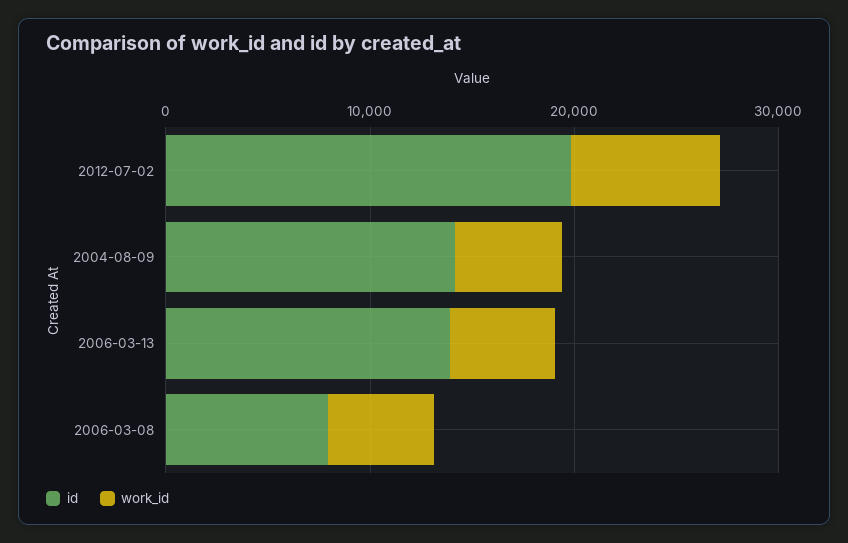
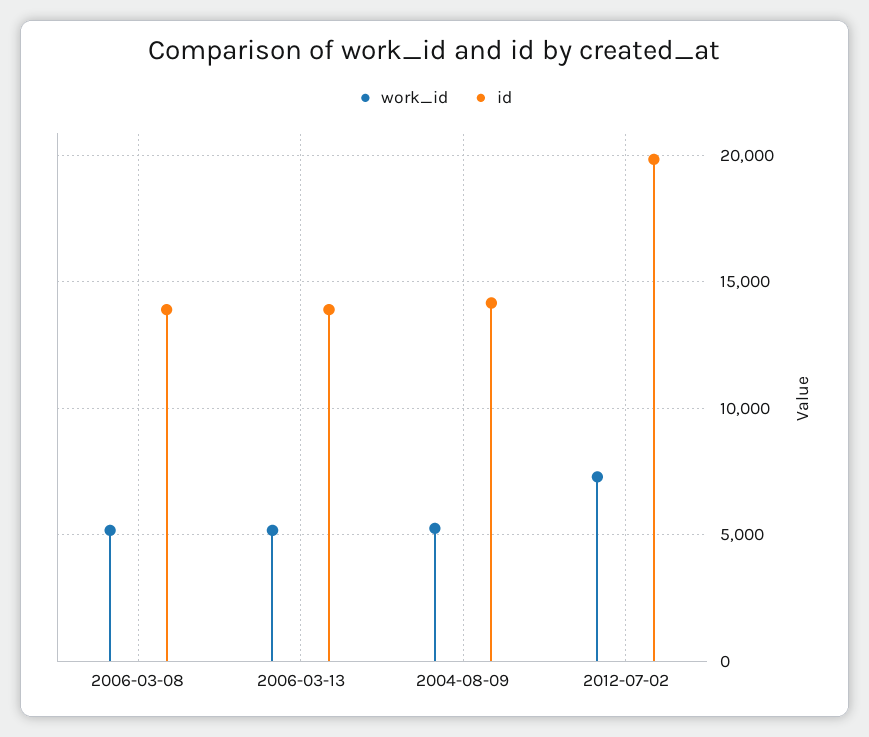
id, 2006-03-08: 8000 -> 14000

